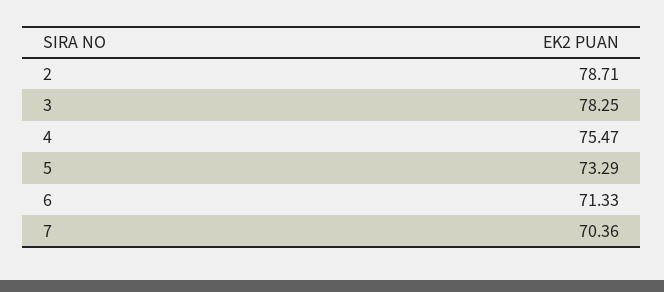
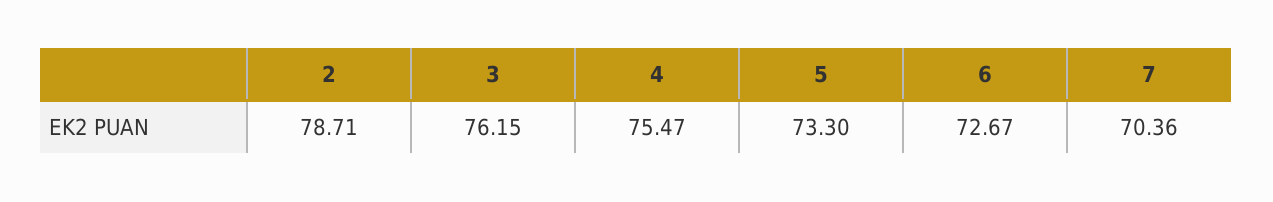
3: 78.25 -> 76.15
5: 73.29 -> 73.3
6: 71.33 -> 72.67

